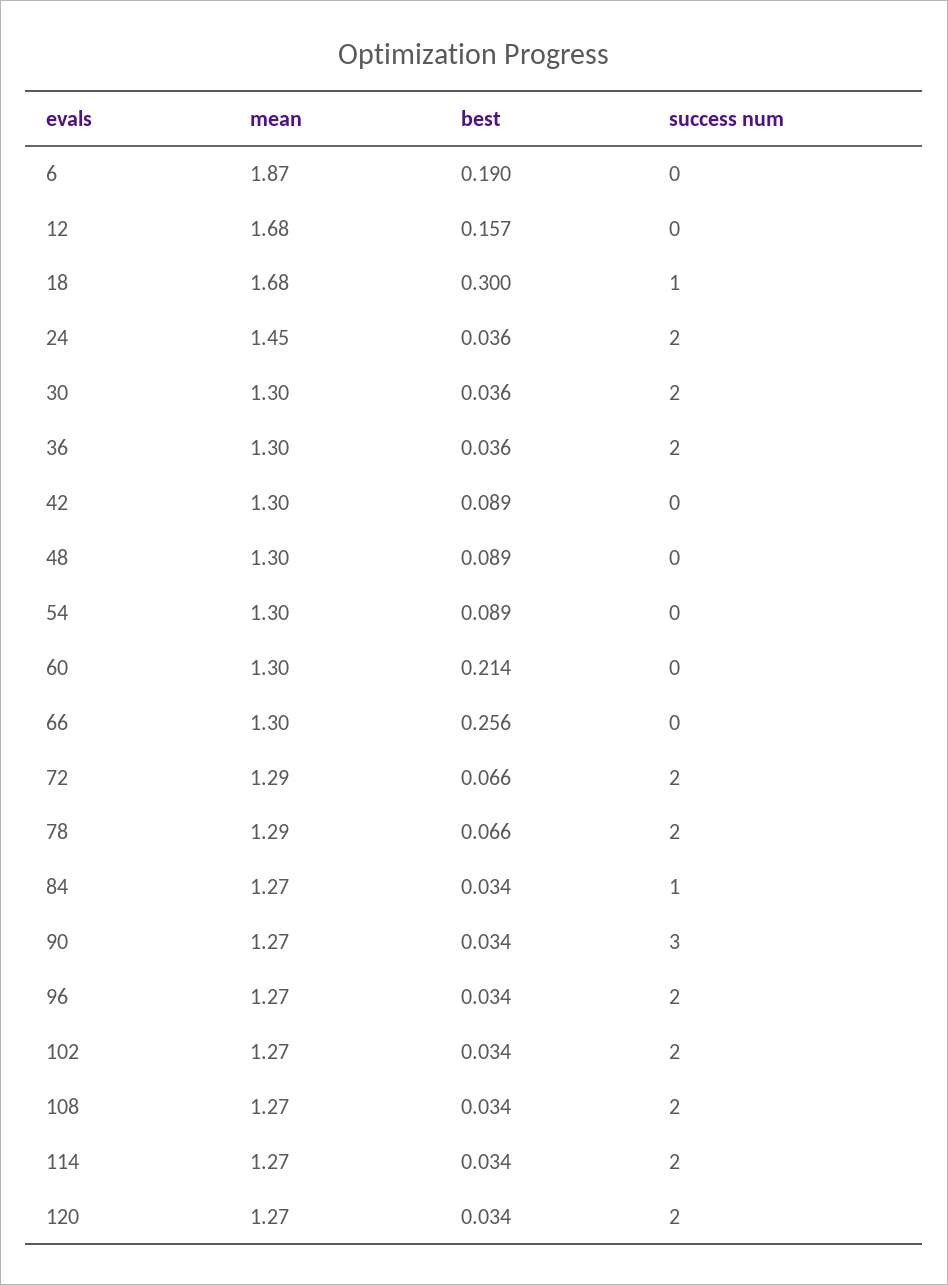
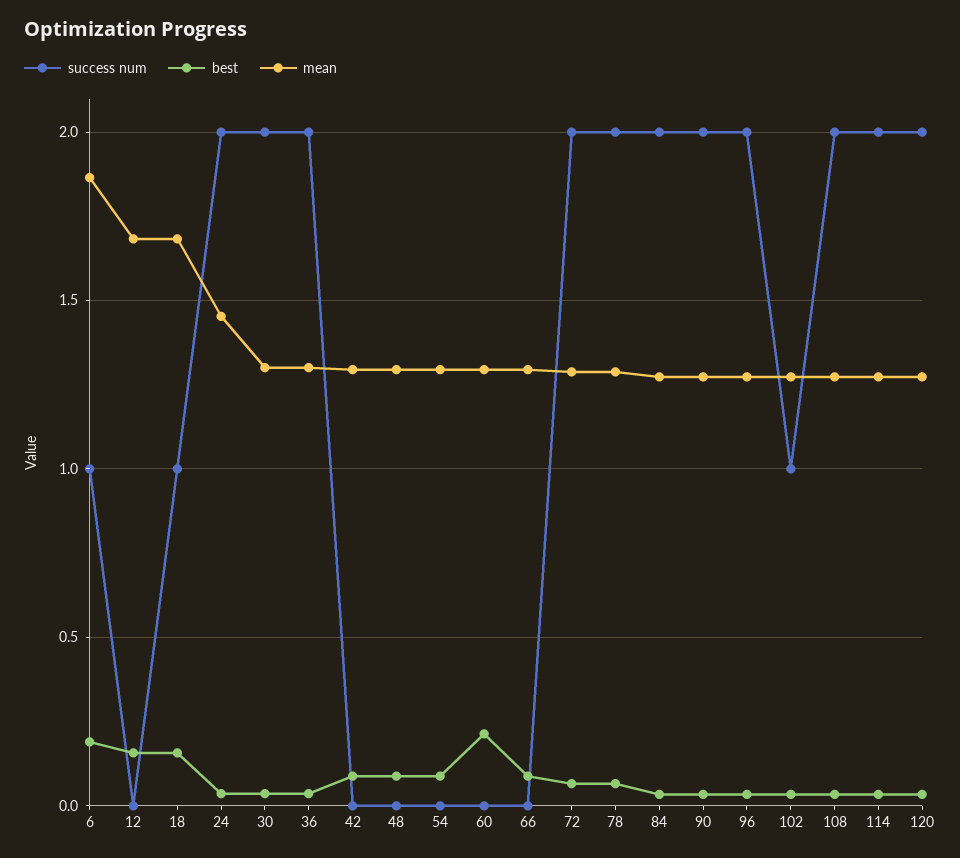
success num, 6: 0 -> 1
best, 18: 0.3 -> 0.15
best, 66: 0.256 -> 0.1
success num, 84: 1 -> 2
success num, 90: 3 -> 2
success num, 102: 2 -> 1

